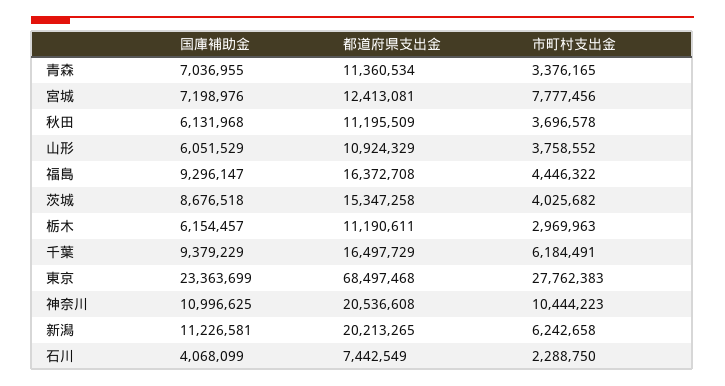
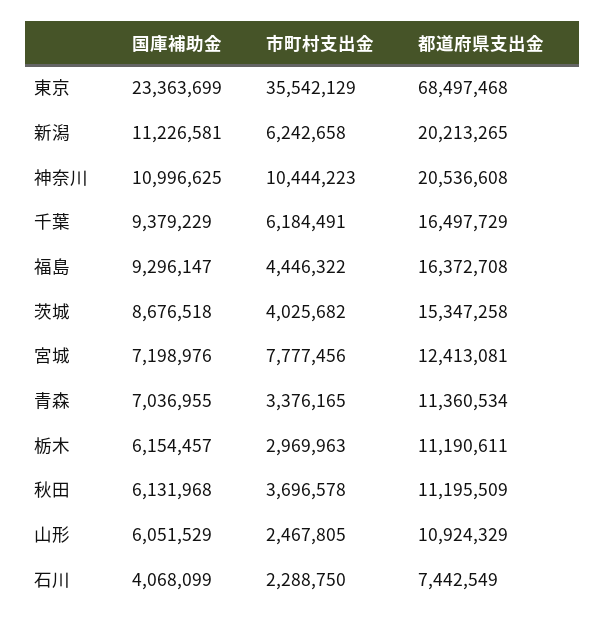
市町村支出金, 山形: 3758552 -> 2467805
市町村支出金, 東京: 27762383 -> 35542129

